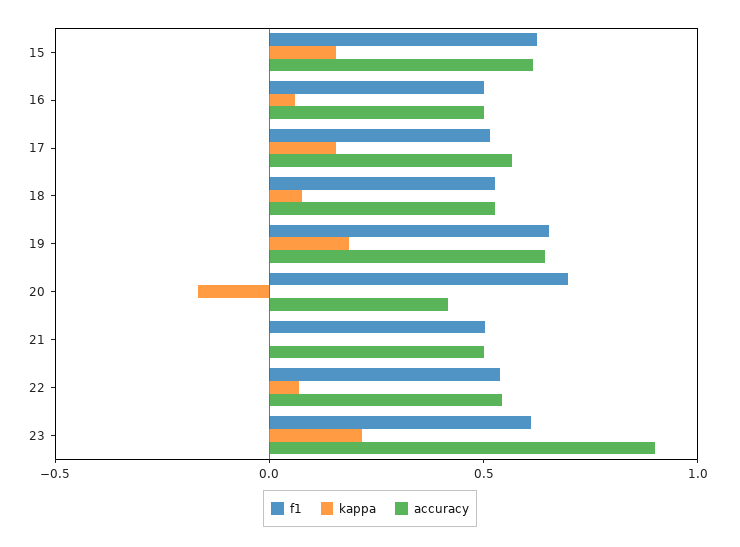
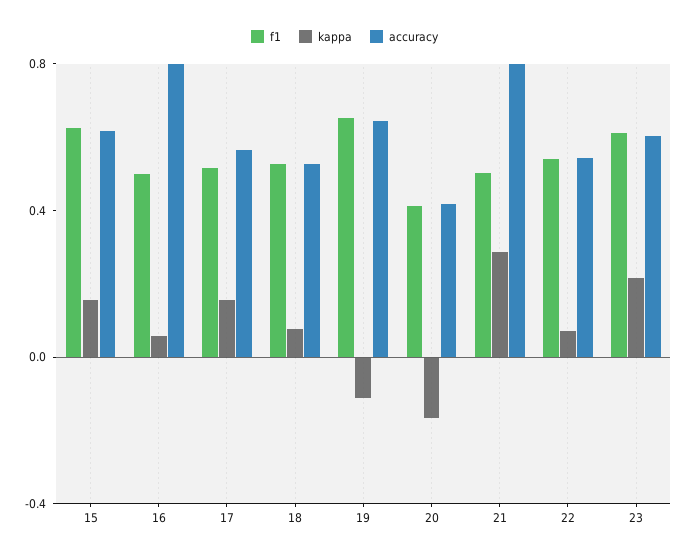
accuracy, 16: 0.5 -> 0.8
kappa, 19: 0.2 -> -0.1
f1, 20: 0.7 -> 0.4
kappa, 21: 0 -> 0.3
accuracy, 21: 0.5 -> 0.8
accuracy, 23: 0.9 -> 0.6

